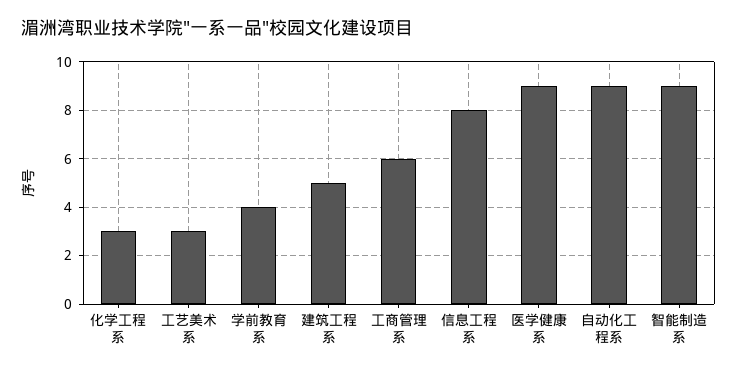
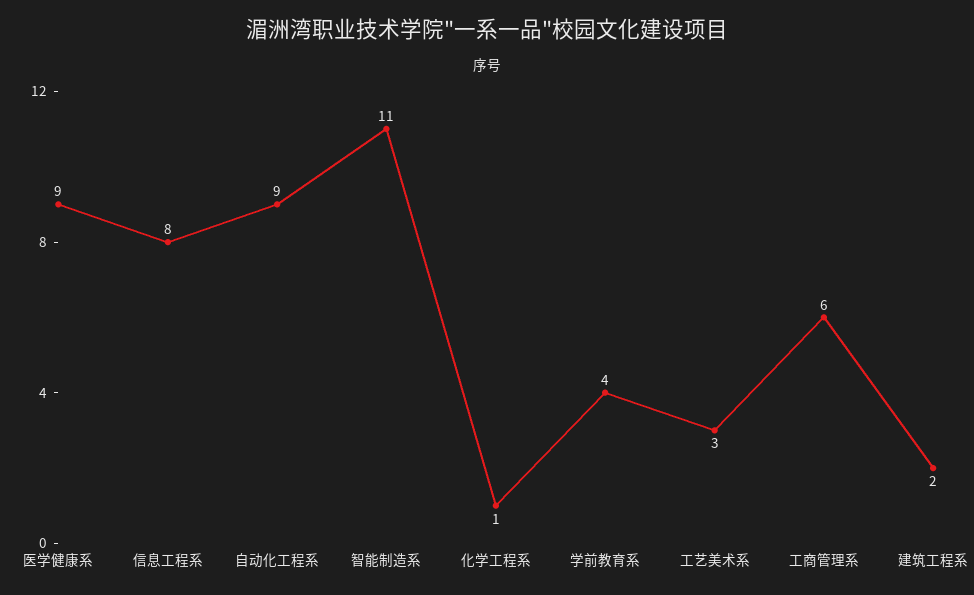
化学工程系: 3 -> 1
建筑工程系: 5 -> 2
智能制造系: 9 -> 11

